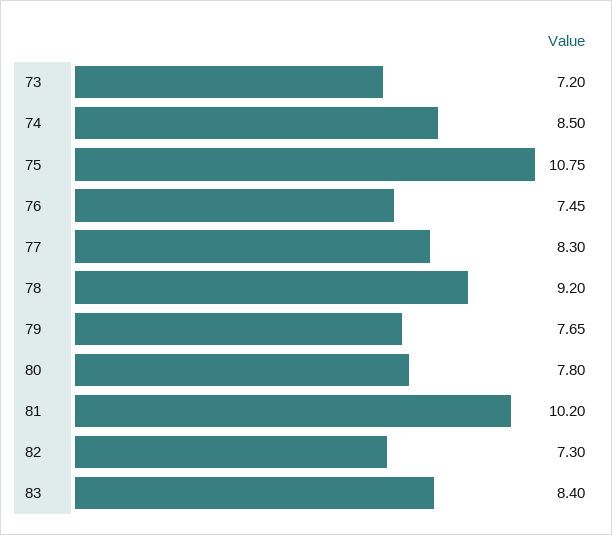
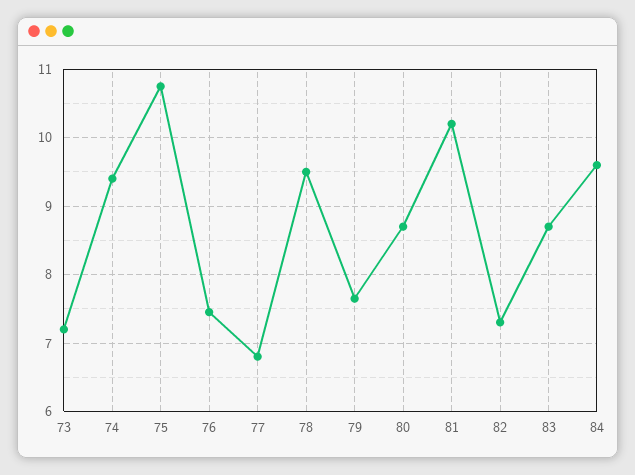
74: 8.5 -> 9.4
77: 8.3 -> 6.8
78: 9.2 -> 9.5
80: 7.8 -> 8.7
83: 8.4 -> 8.7
84: none -> 9.6

